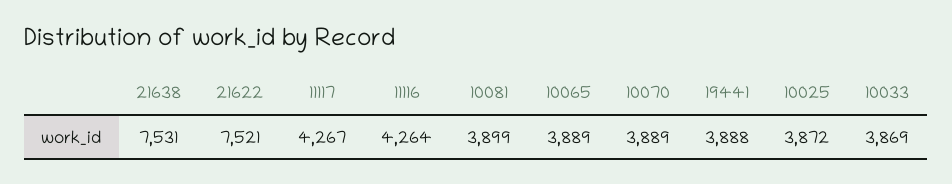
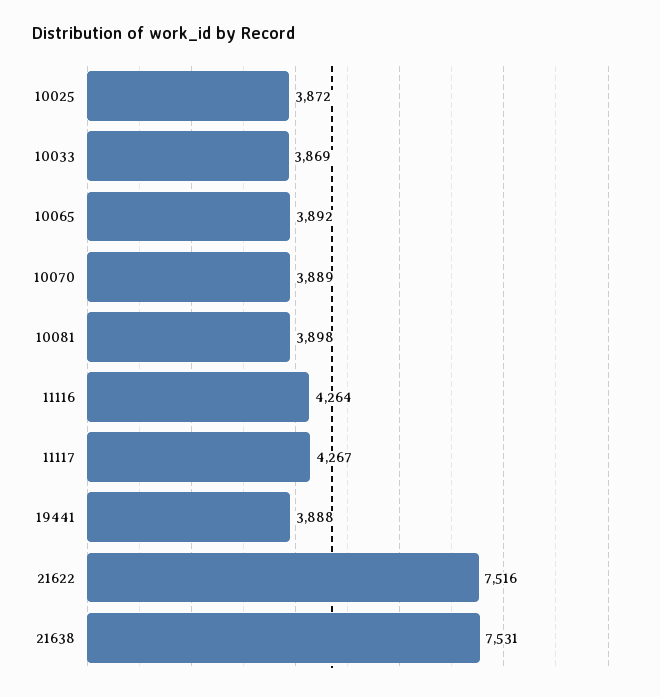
21622: 7521 -> 7516
10081: 3899 -> 3898
10065: 3889 -> 3892

